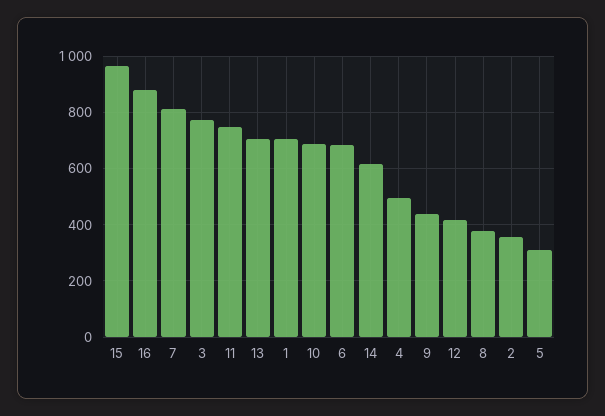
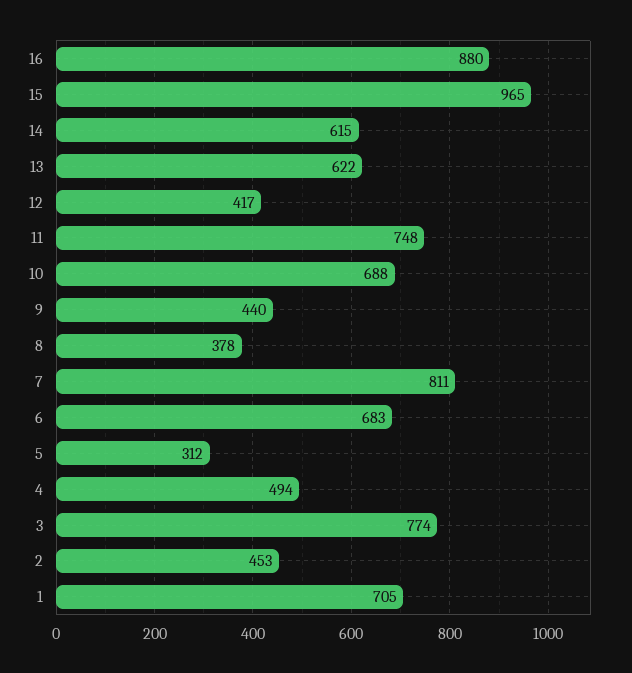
13: 700 -> 622
2: 350 -> 453

